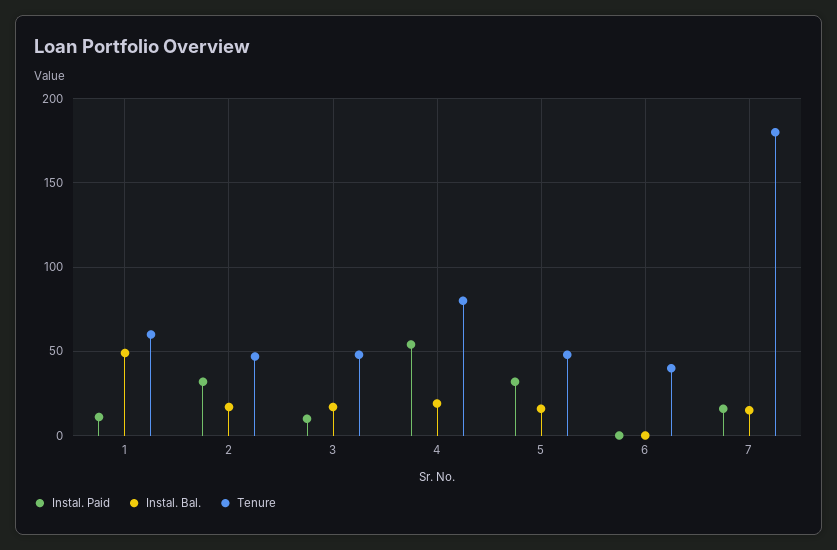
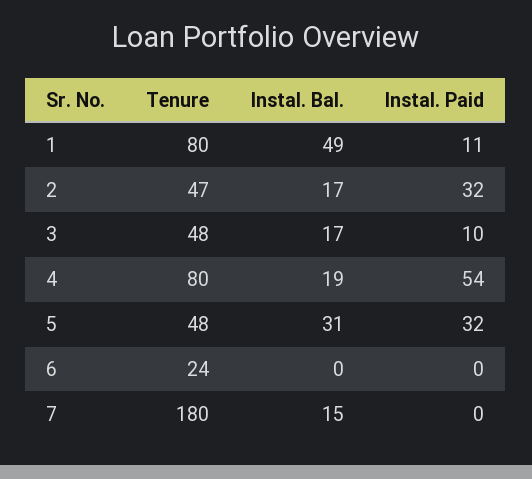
Tenure, 1: 60 -> 80
Instal. Bal., 5: 15 -> 31
Tenure, 6: 40 -> 24
Instal. Paid, 7: 15 -> 0

